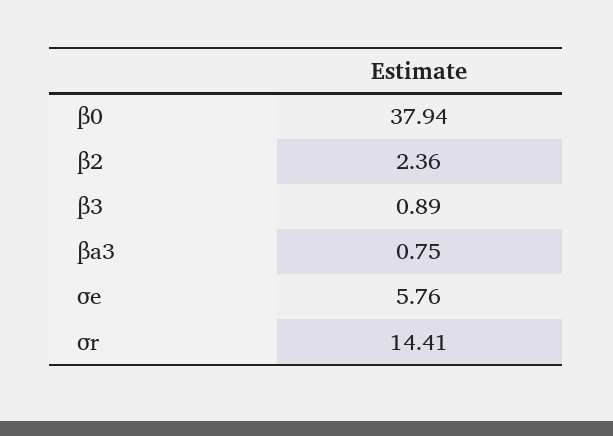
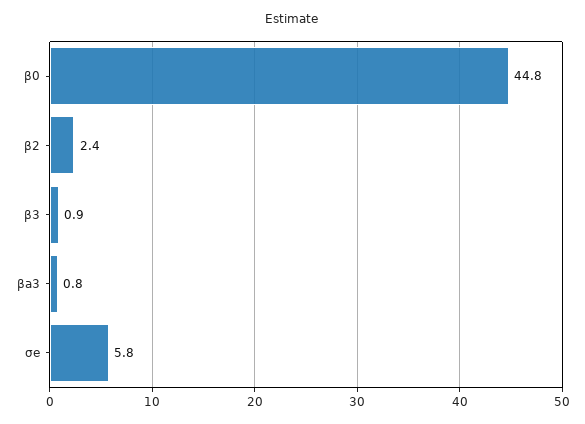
β0: 37.94 -> 44.8
σr: 14.41 -> none

